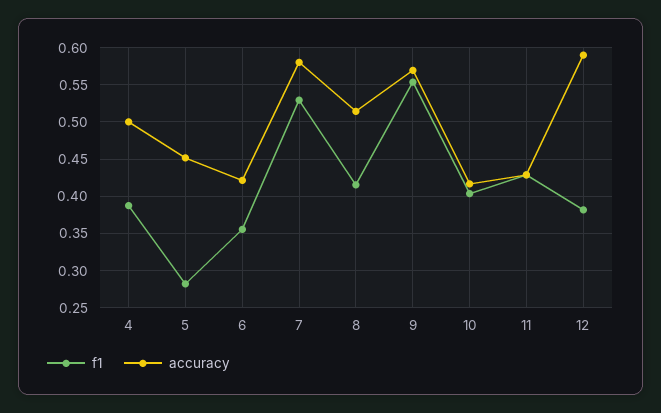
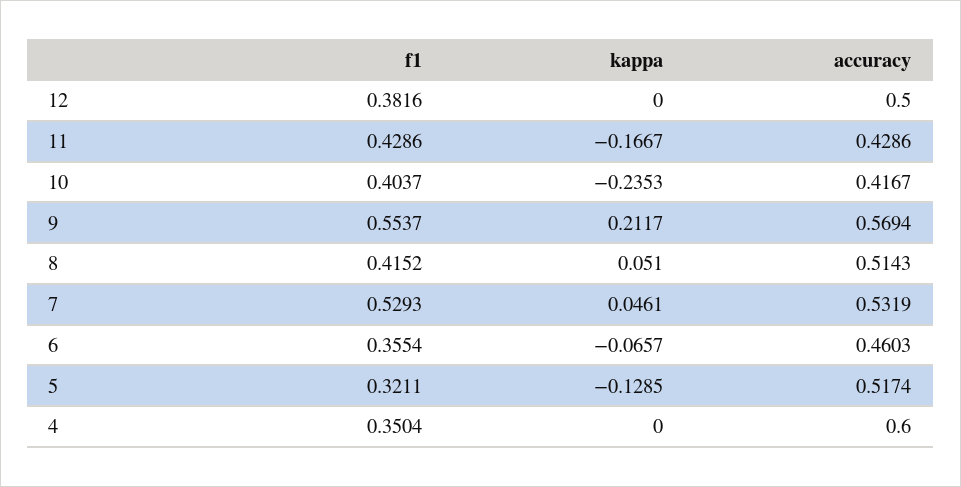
f1, 4: 0.39 -> 0.3504
accuracy, 4: 0.5 -> 0.6
f1, 5: 0.28 -> 0.3211
accuracy, 5: 0.45 -> 0.5174
accuracy, 6: 0.42 -> 0.4603
accuracy, 7: 0.58 -> 0.5319
accuracy, 12: 0.59 -> 0.5
kappa, 12: none -> 0
kappa, 11: none -> -0.1667
kappa, 10: none -> -0.2353
kappa, 9: none -> 0.2117
kappa, 8: none -> 0.051
kappa, 7: none -> 0.0461
kappa, 6: none -> -0.0657
kappa, 5: none -> -0.1285
kappa, 4: none -> 0

